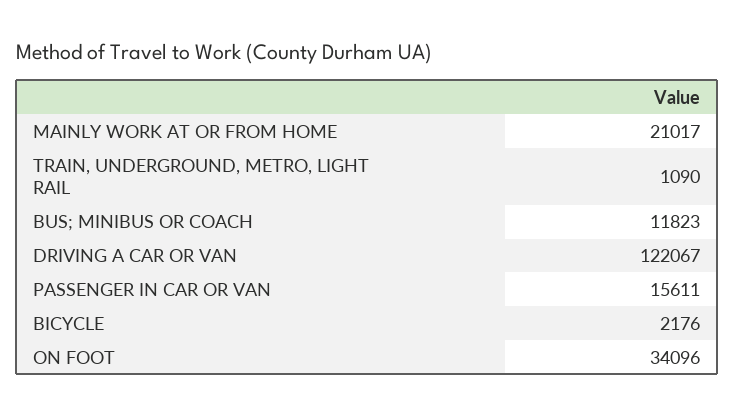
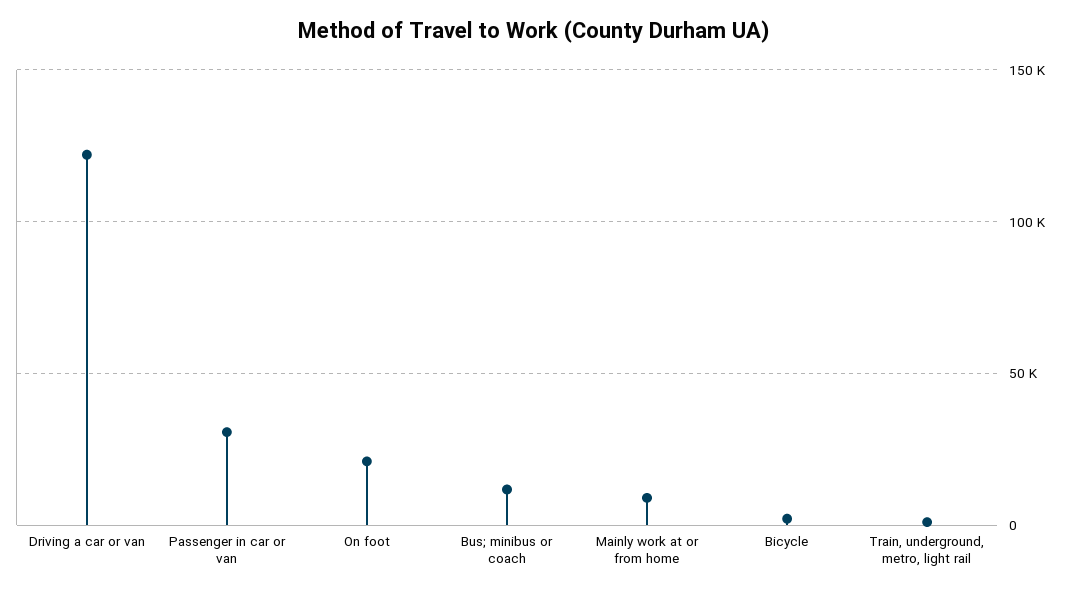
MAINLY WORK AT OR FROM HOME: 21017 -> 10000
PASSENGER IN CAR OR VAN: 15611 -> 30000
ON FOOT: 34096 -> 20000

